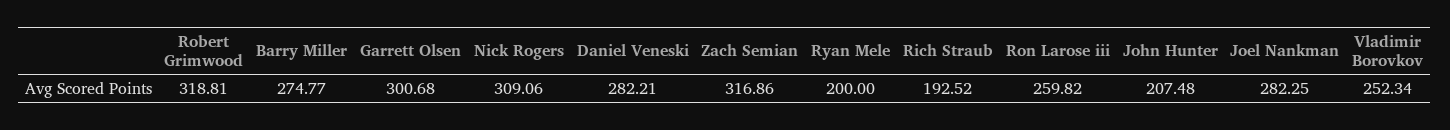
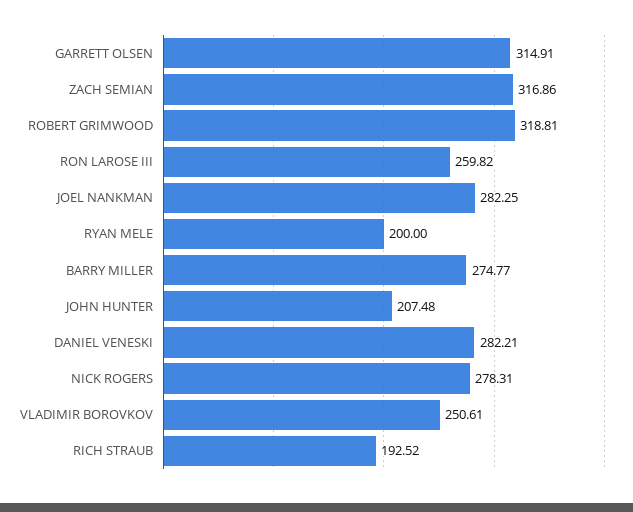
Garrett Olsen: 300.68 -> 314.91
Nick Rogers: 309.06 -> 278.31
Vladimir Borovkov: 252.34 -> 250.61

